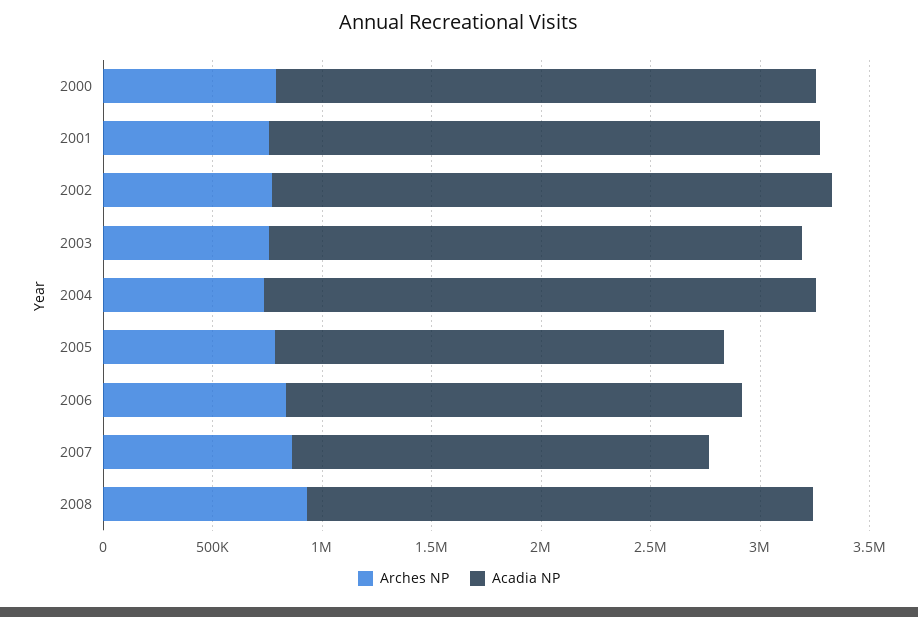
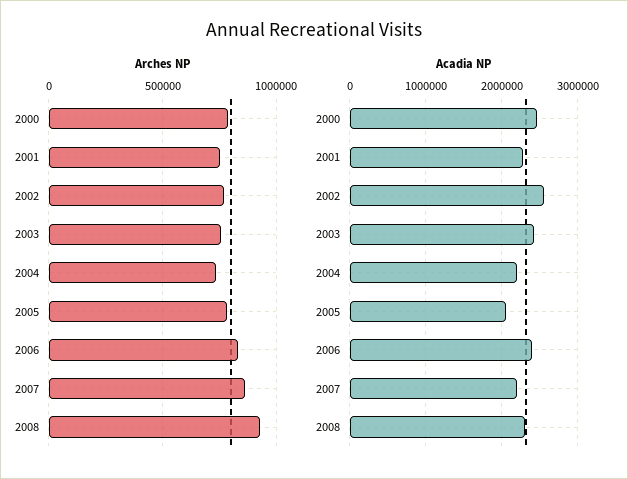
Acadia NP, 2001: 2500000 -> 2300000
Acadia NP, 2004: 2500000 -> 2200000
Acadia NP, 2006: 2100000 -> 2400000
Acadia NP, 2007: 1900000 -> 2200000

